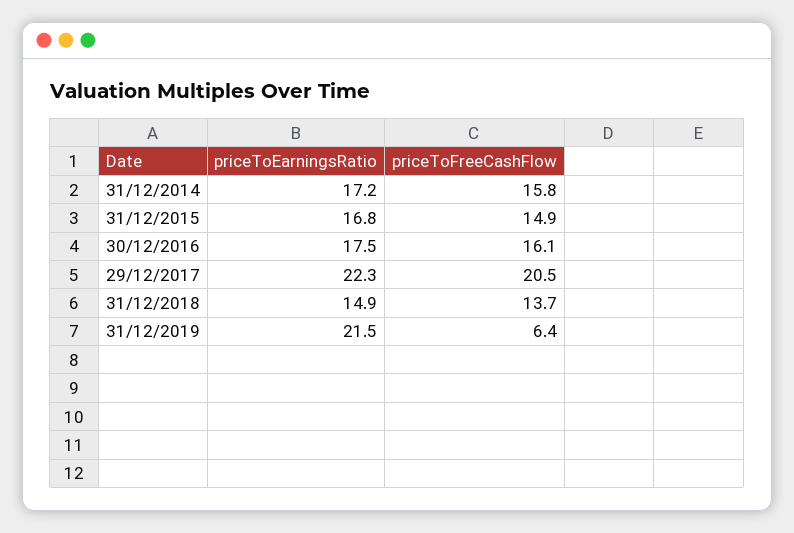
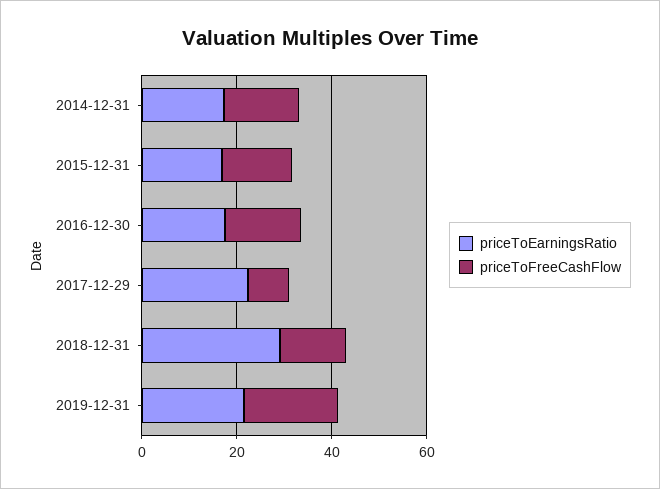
priceToFreeCashFlow, 29/12/2017: 20.5 -> 10
priceToEarningsRatio, 31/12/2018: 14.9 -> 30
priceToFreeCashFlow, 31/12/2019: 6.4 -> 20

